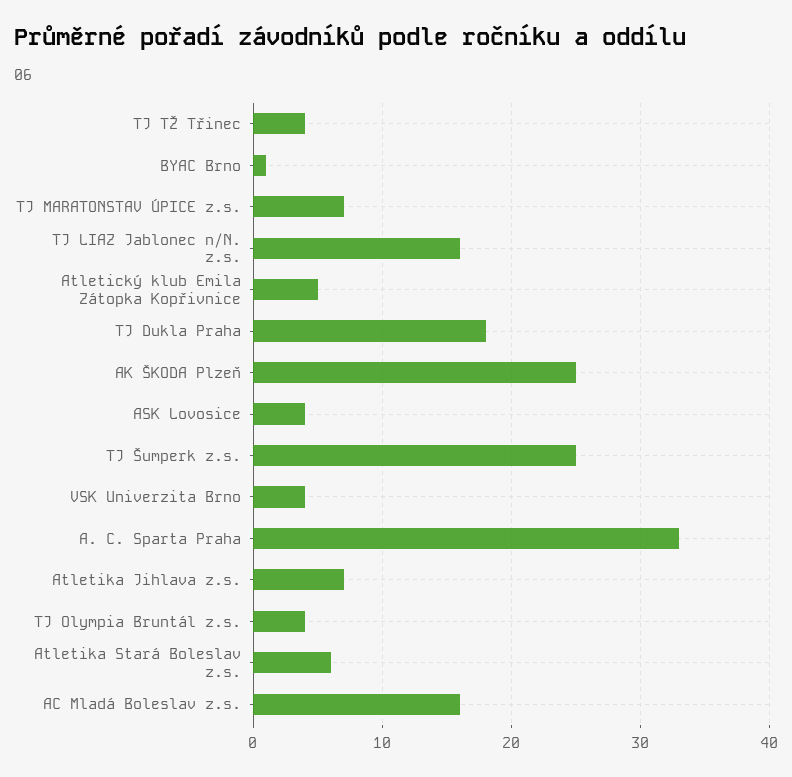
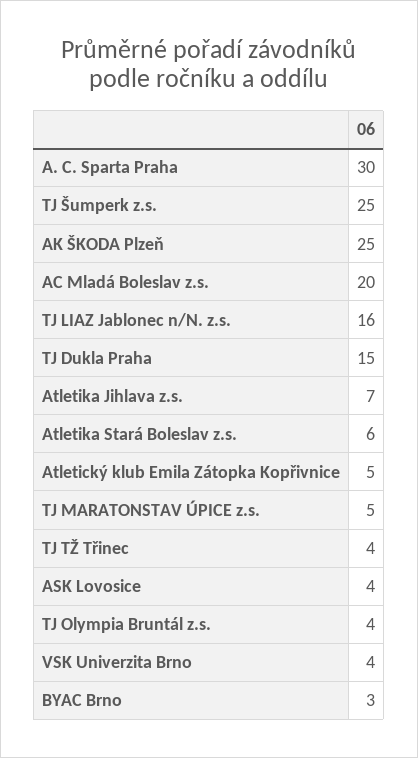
BYAC Brno: 1 -> 3
TJ MARATONSTAV ÚPICE z.s.: 7 -> 5
TJ Dukla Praha: 18 -> 15
A. C. Sparta Praha: 33 -> 30
AC Mladá Boleslav z.s.: 16 -> 20

